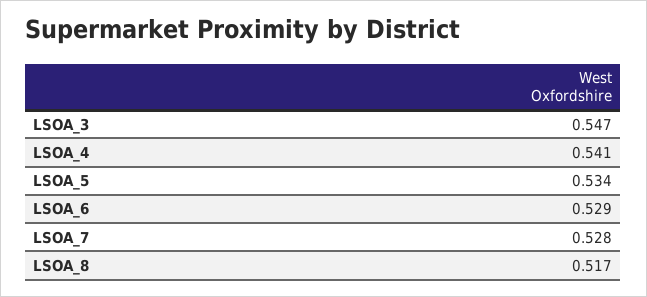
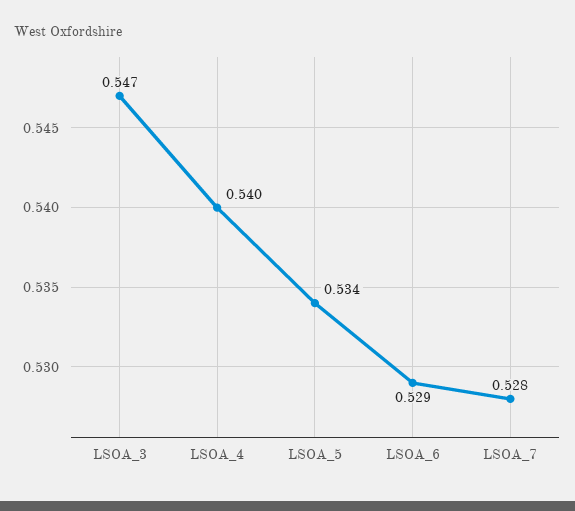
LSOA_4: 0.541 -> 0.54
LSOA_8: 0.517 -> none

